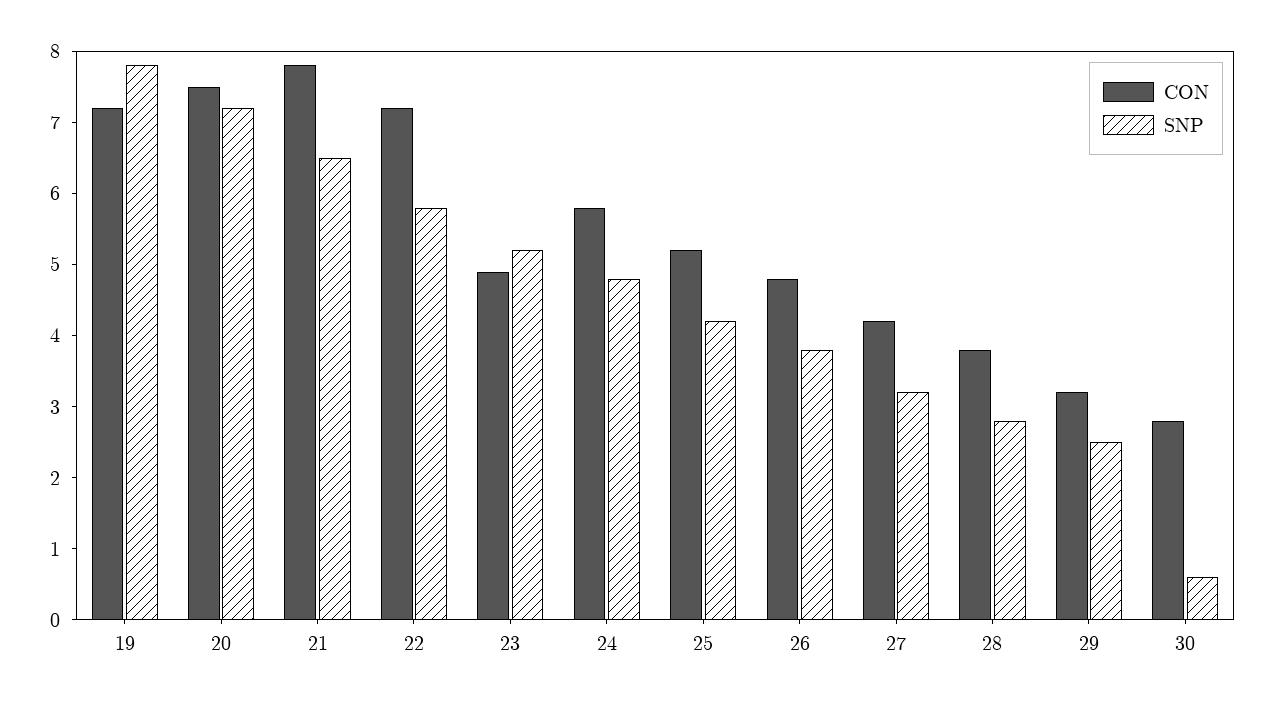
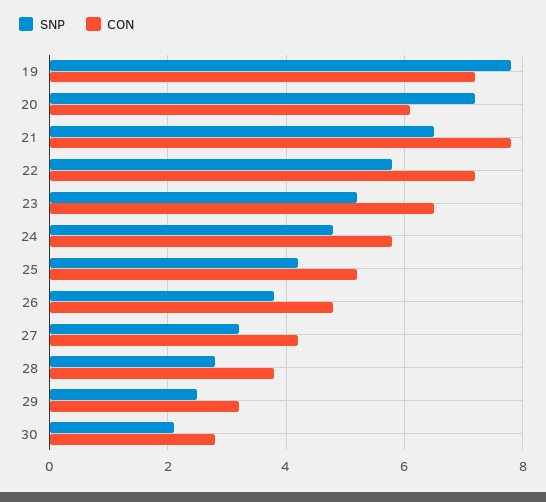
CON, 20: 7.5 -> 6
CON, 23: 5 -> 6.5
SNP, 30: 0.5 -> 2

